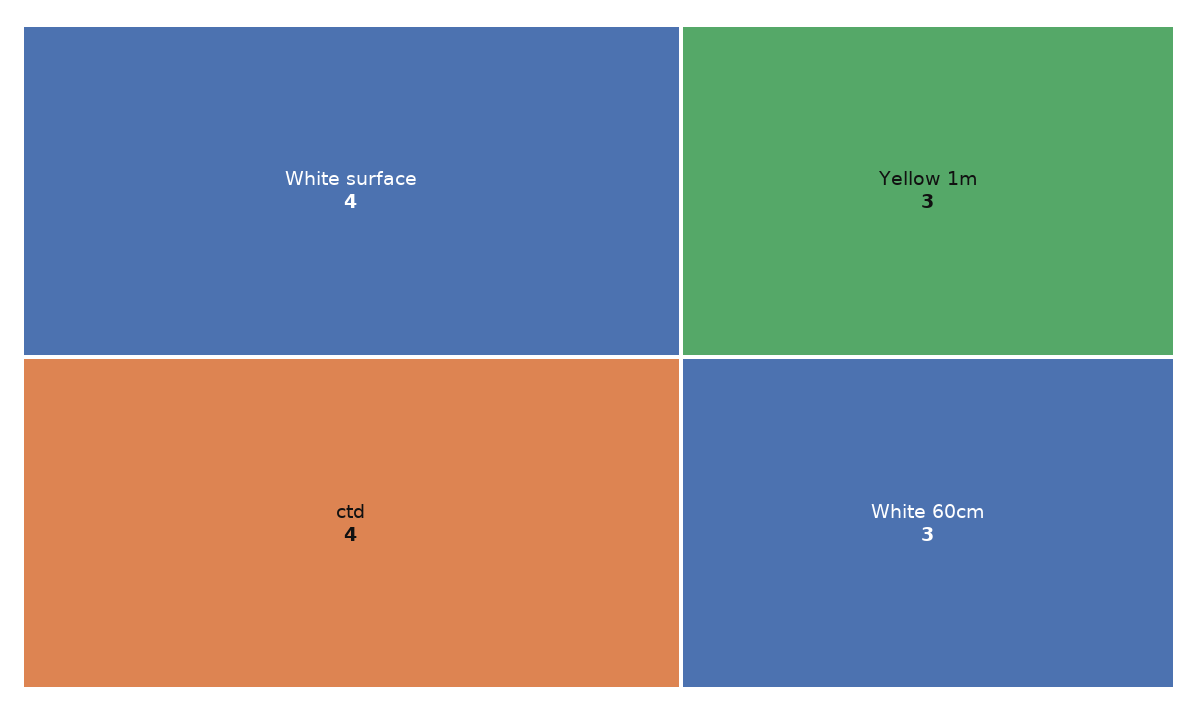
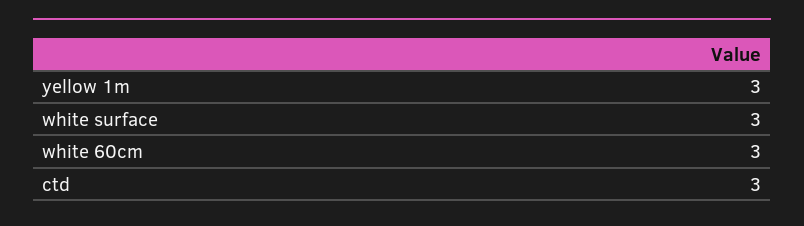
White surface: 4 -> 3
ctd: 4 -> 3

